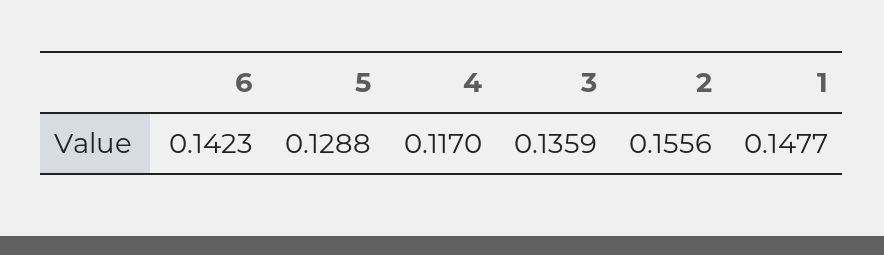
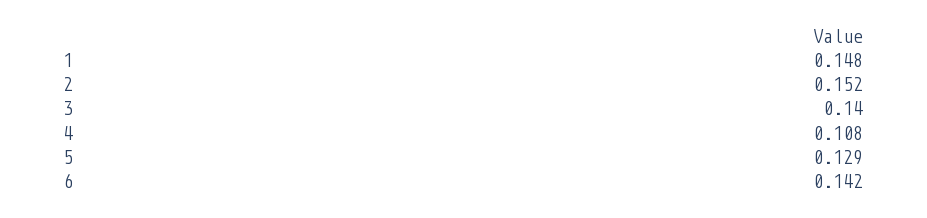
4: 0.117 -> 0.108
3: 0.1359 -> 0.14
2: 0.1556 -> 0.152

